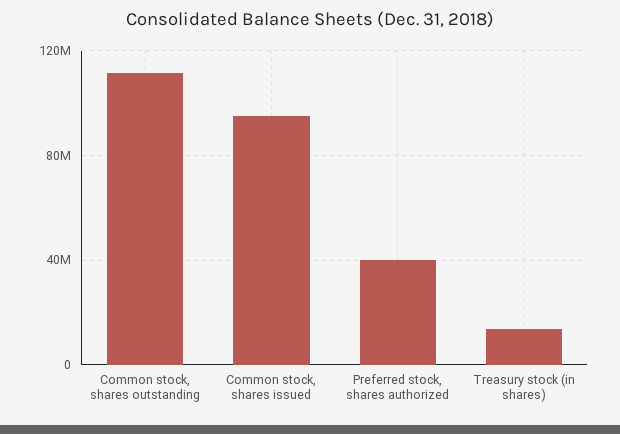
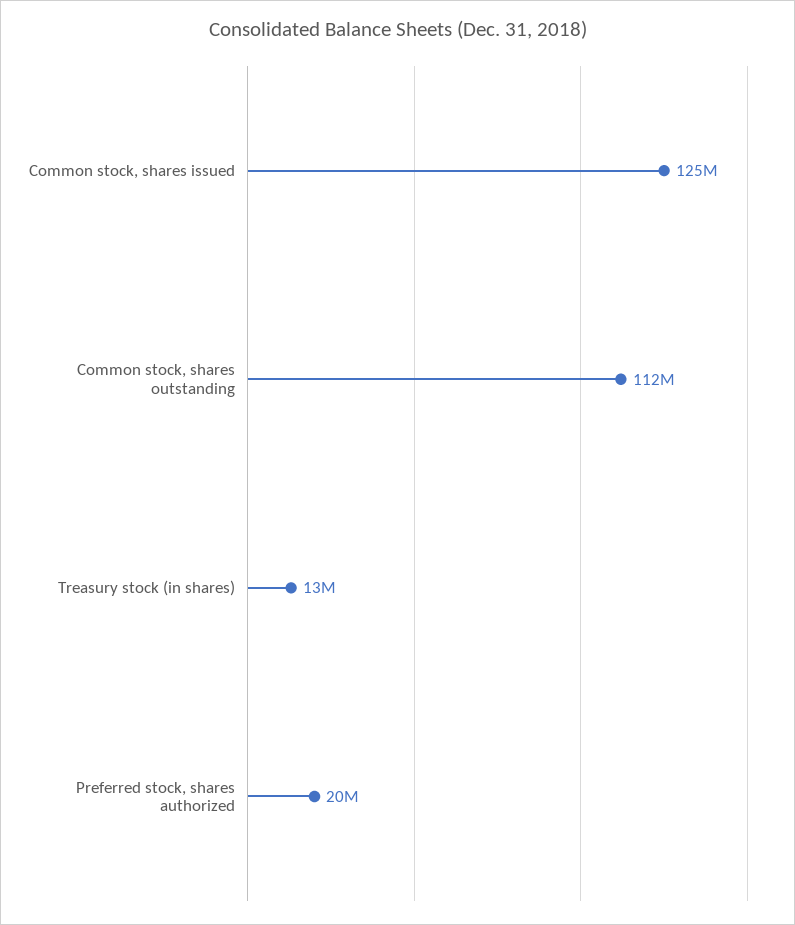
Common stock, shares issued: 95000000 -> 125000000
Preferred stock, shares authorized: 40000000 -> 20000000

